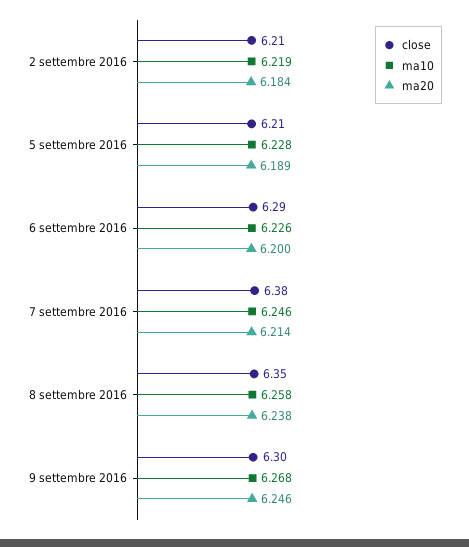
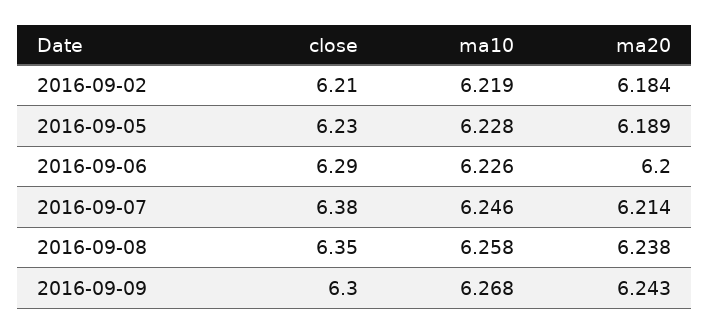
close, 5 settembre 2016: 6.21 -> 6.23
ma20, 9 settembre 2016: 6.246 -> 6.243

